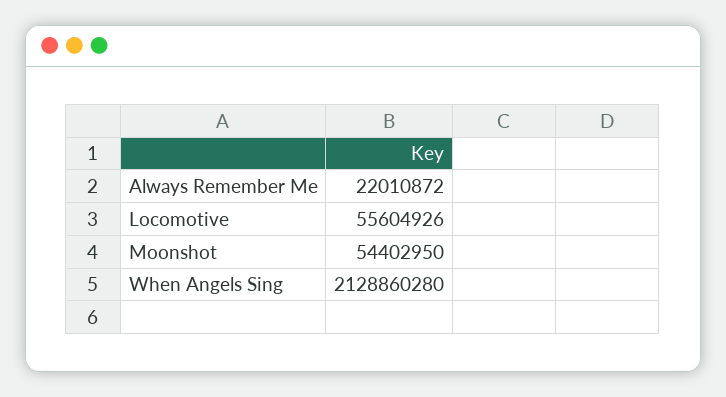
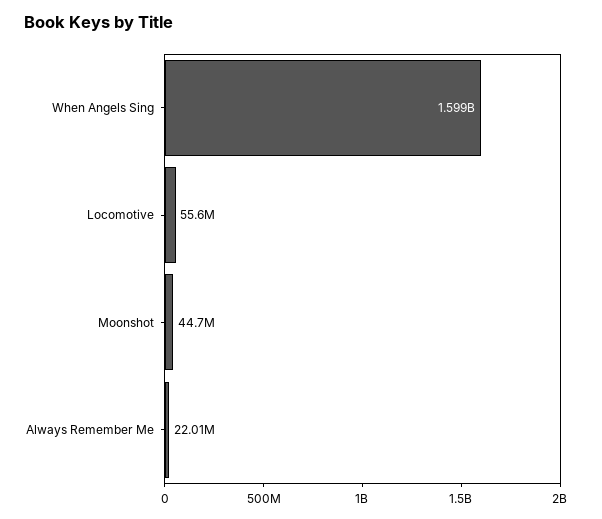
Moonshot: 54402950 -> 44700000
When Angels Sing: 2128860280 -> 1599000000

